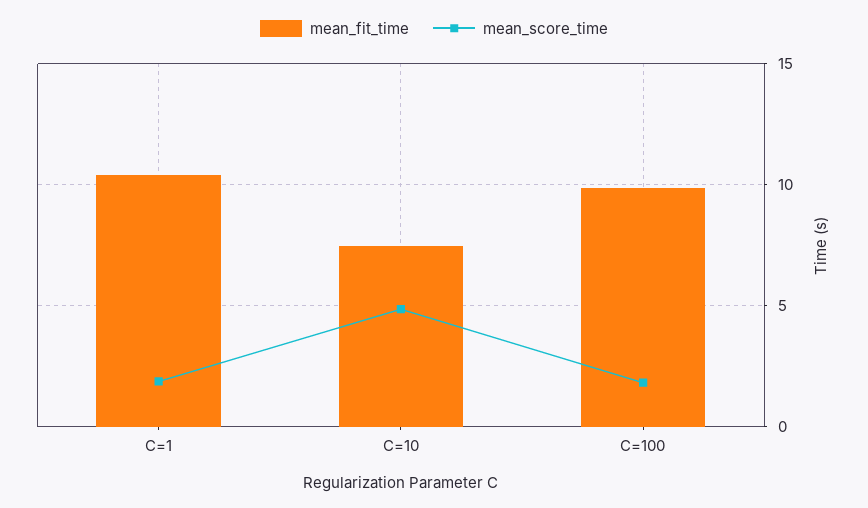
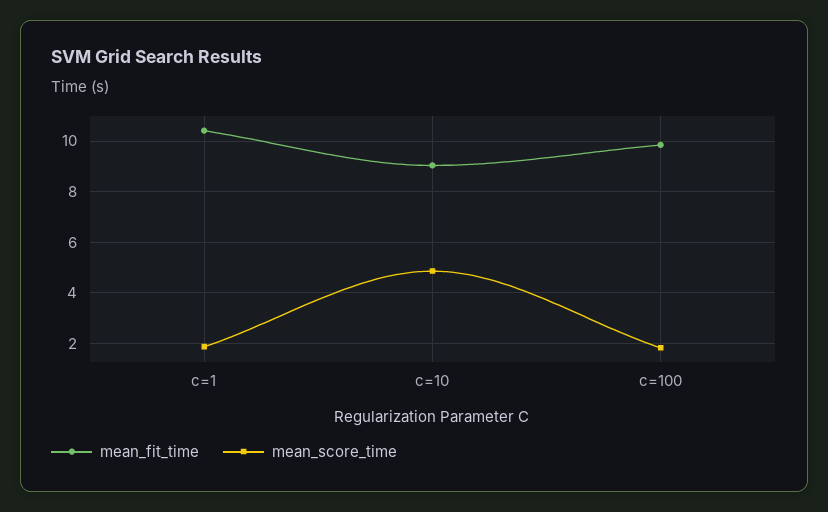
mean_fit_time, C=10: 7.5 -> 9

